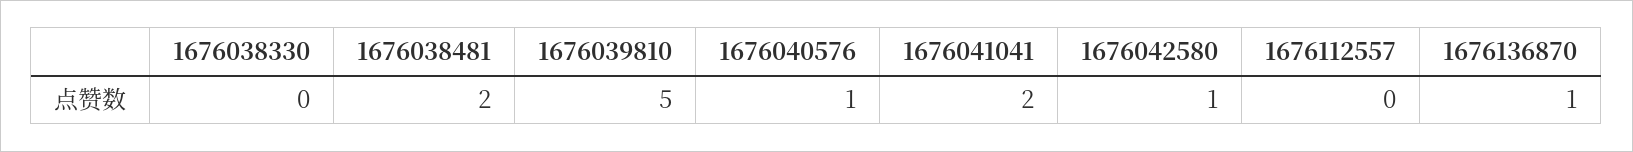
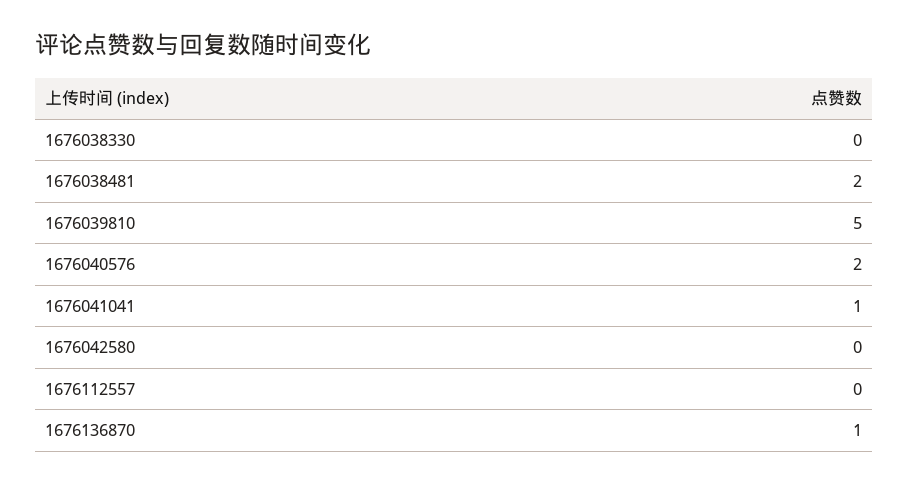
1676040576: 1 -> 2
1676041041: 2 -> 1
1676042580: 1 -> 0

